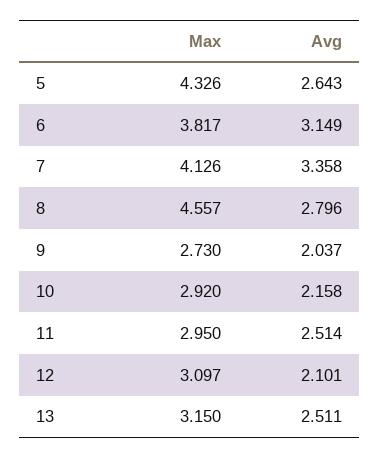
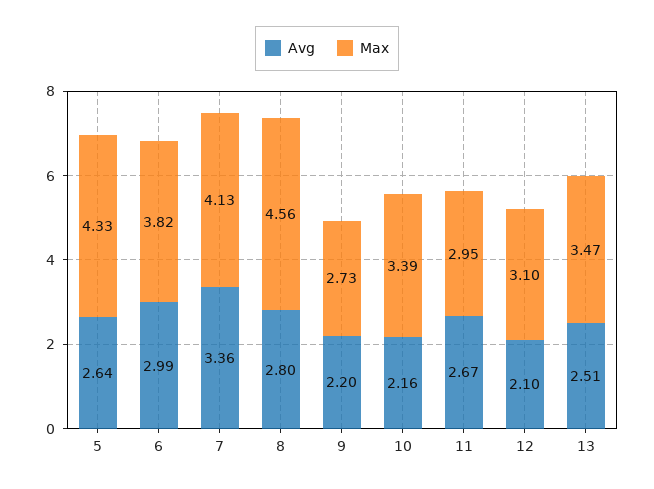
Avg, 6: 3.149 -> 2.99
Avg, 9: 2.037 -> 2.2
Max, 10: 2.92 -> 3.39
Avg, 11: 2.514 -> 2.67
Max, 13: 3.15 -> 3.47

